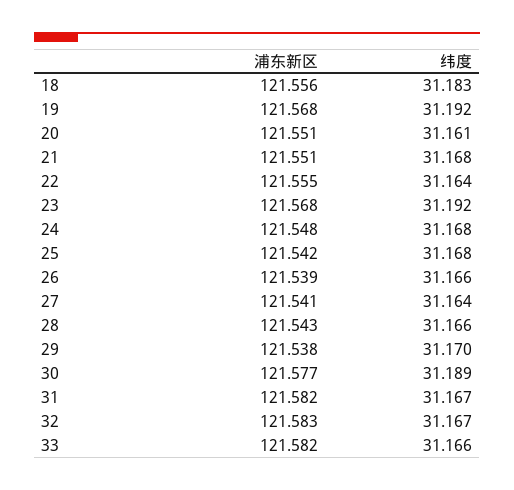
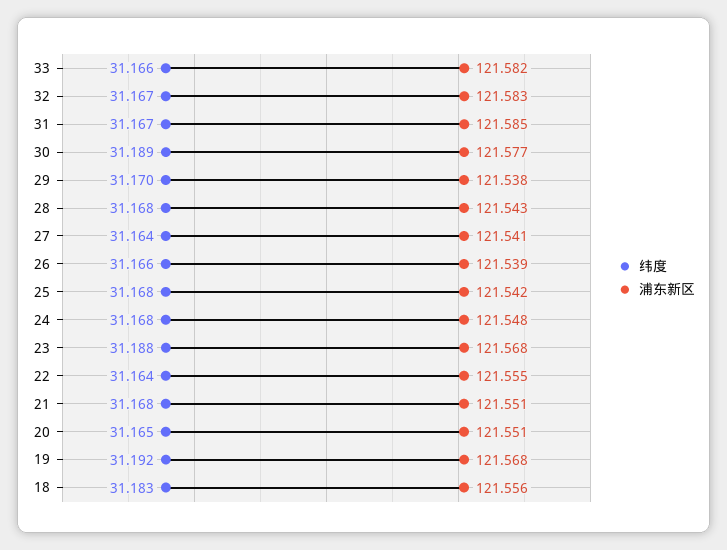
纬度, 20: 31.161 -> 31.165
纬度, 23: 31.192 -> 31.188
纬度, 28: 31.166 -> 31.168
浦东新区, 31: 121.582 -> 121.585

